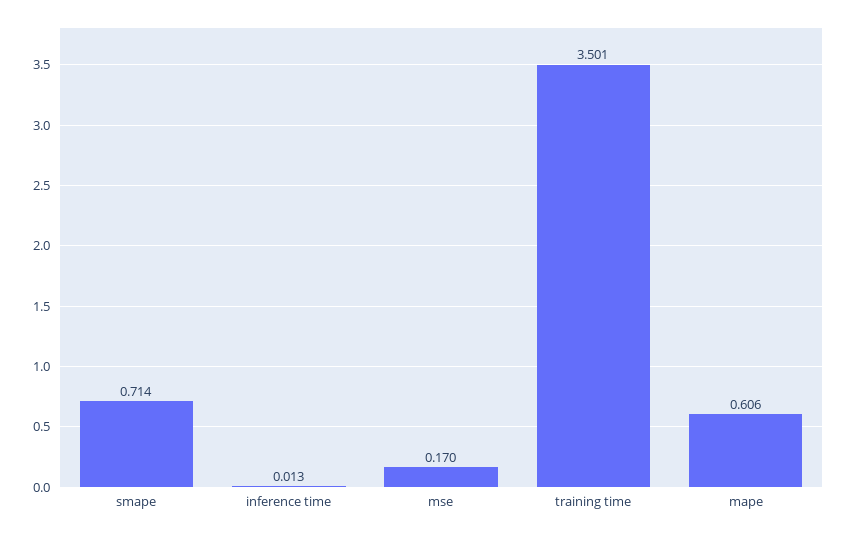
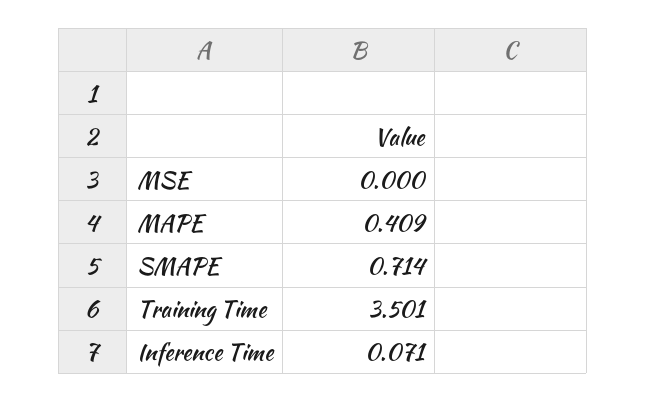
inference time: 0.013 -> 0.071
mse: 0.17 -> 0
mape: 0.606 -> 0.409

